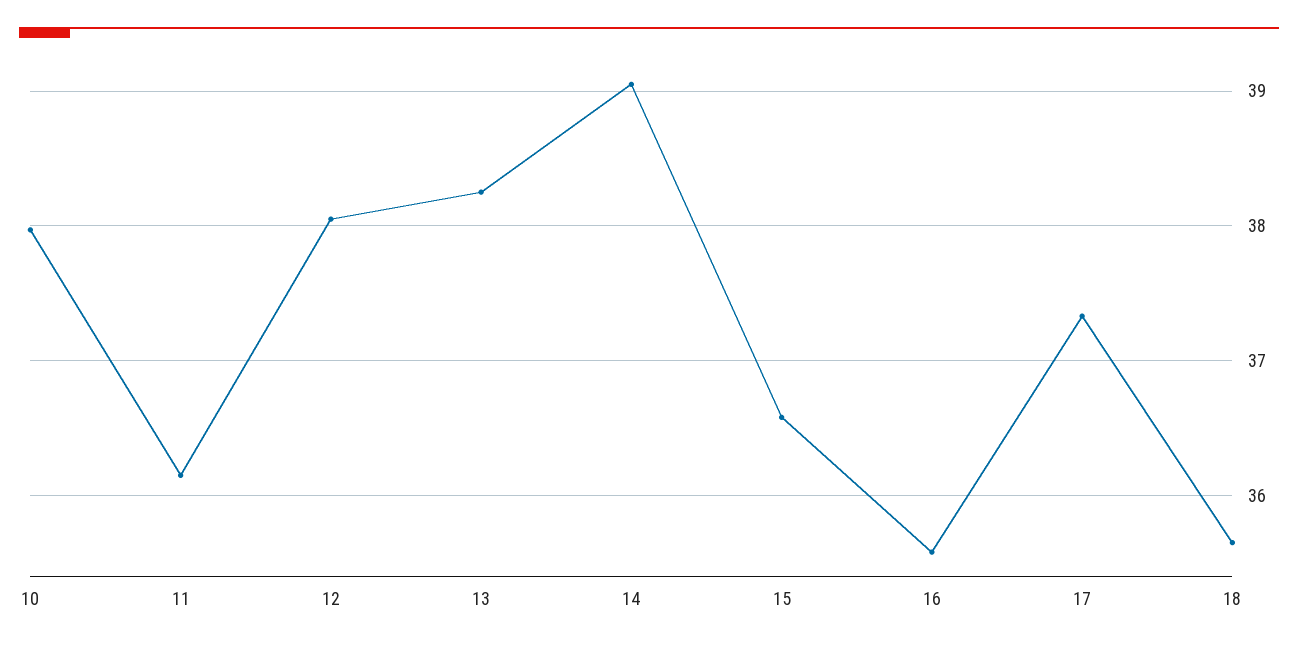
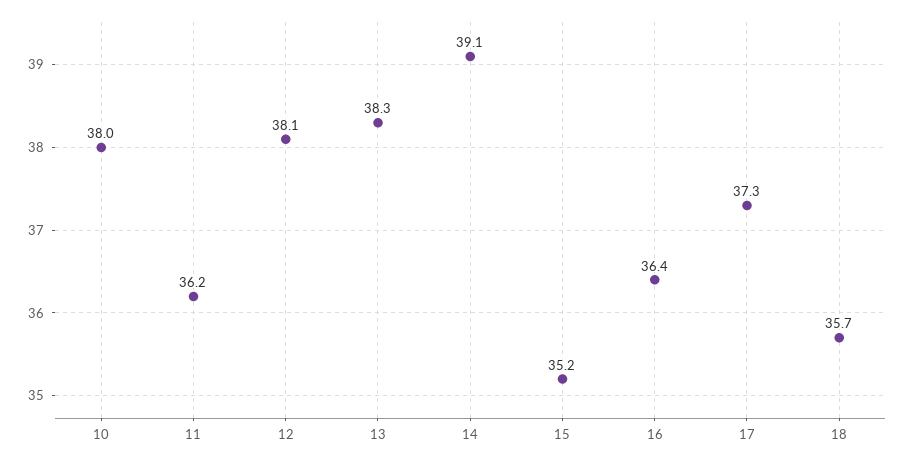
15: 36.6 -> 35.2
16: 35.6 -> 36.4

